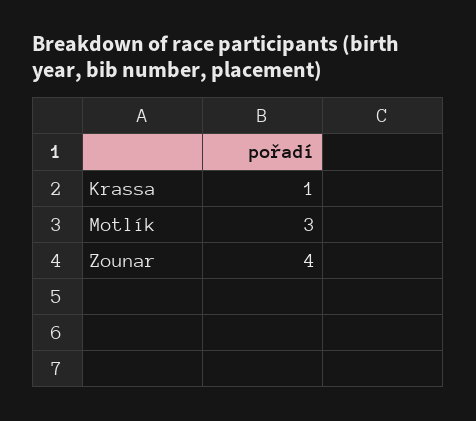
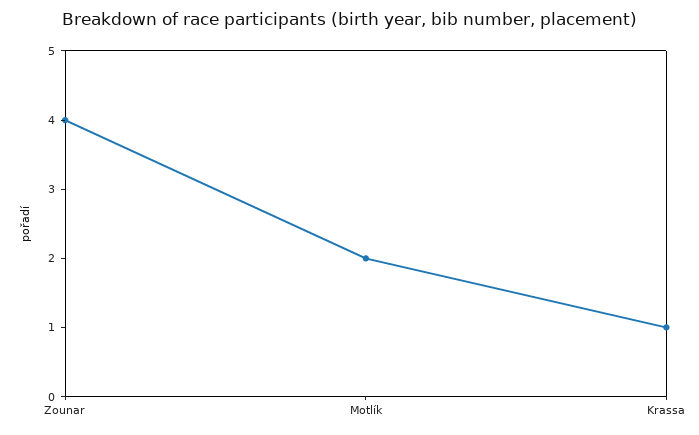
Motlík: 3 -> 2

